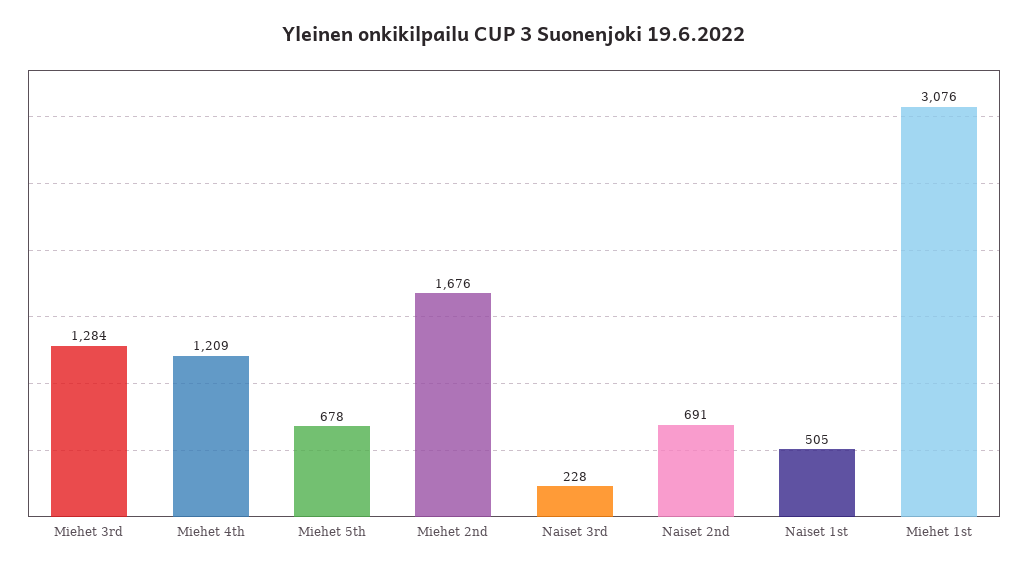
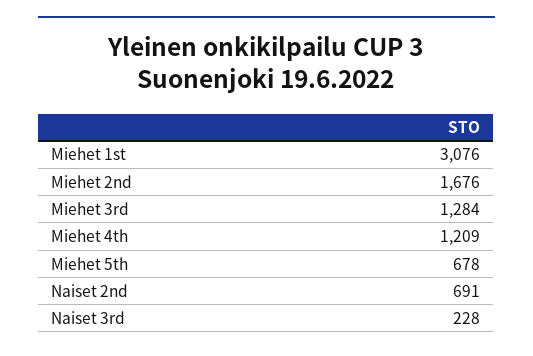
Naiset 1st: 505 -> none

